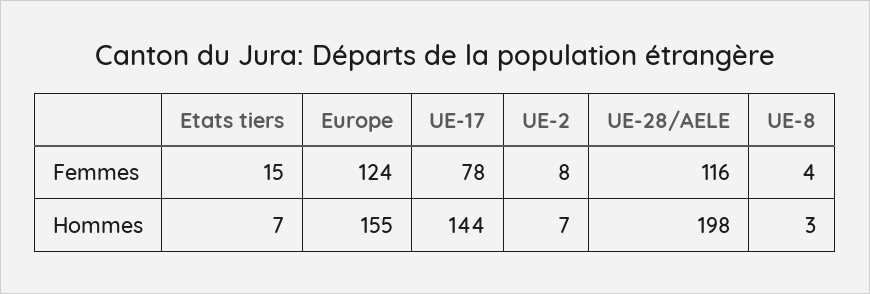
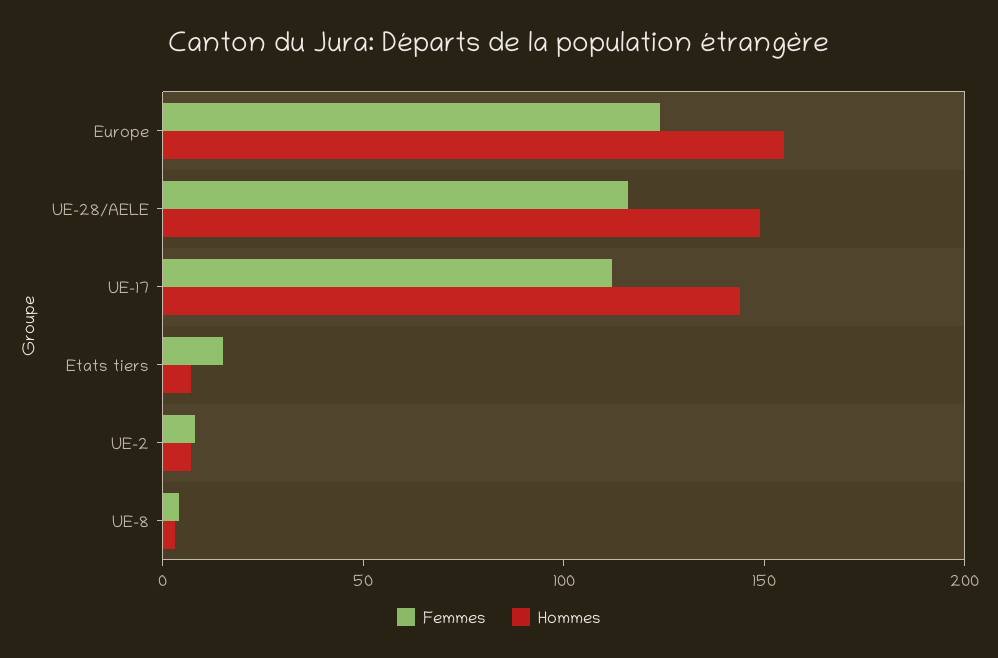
Femmes, UE-17: 78 -> 110
Hommes, UE-28/AELE: 198 -> 150

